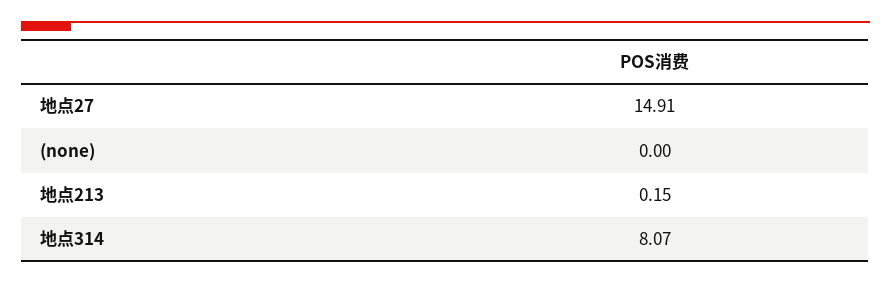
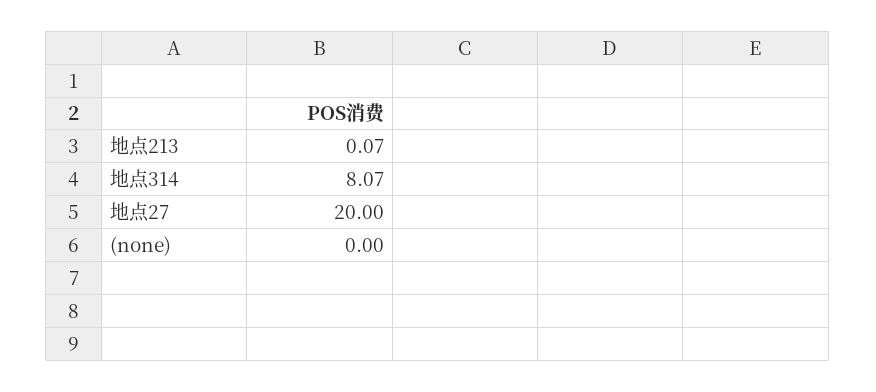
地点27: 14.91 -> 20
地点213: 0.15 -> 0.07

